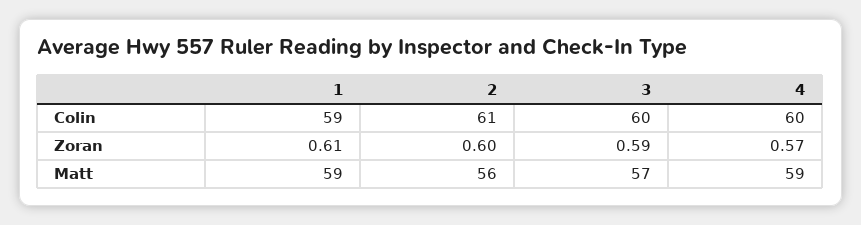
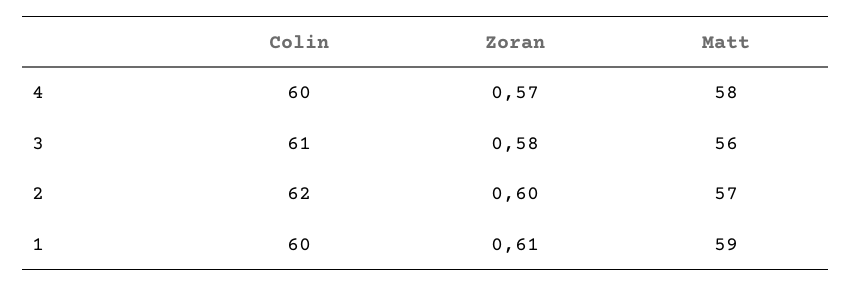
1, Colin: 59 -> 60
2, Colin: 61 -> 62
3, Colin: 60 -> 61
3, Zoran: 0.59 -> 0.58
2, Matt: 56 -> 57
3, Matt: 57 -> 56
4, Matt: 59 -> 58

